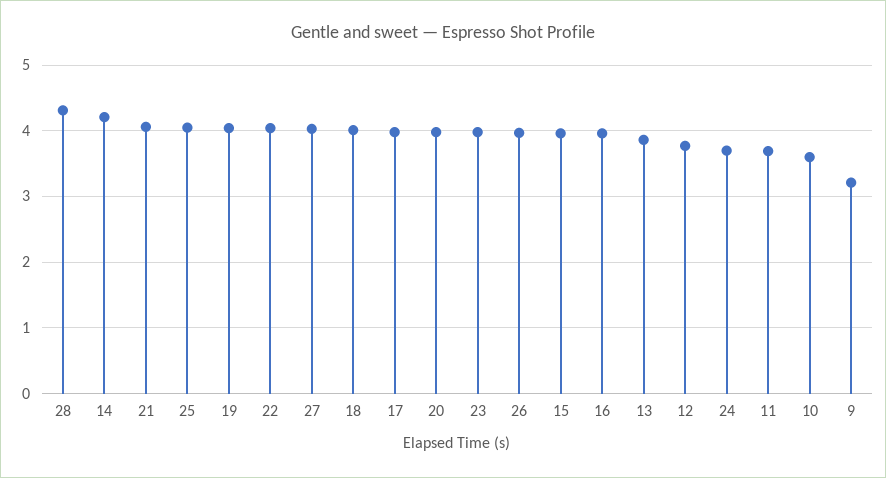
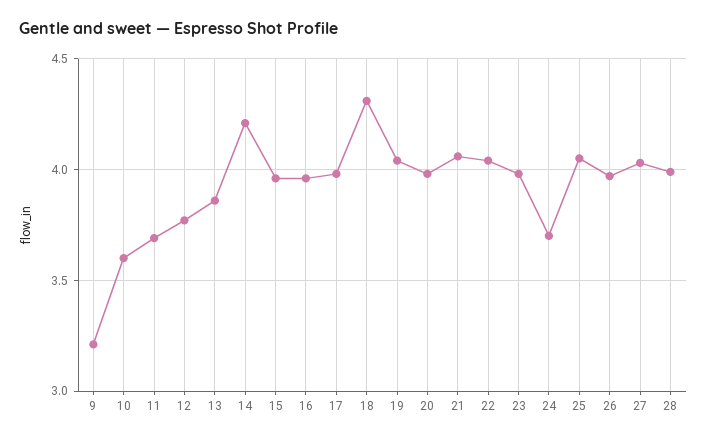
28: 4.3 -> 4
18: 4 -> 4.3

